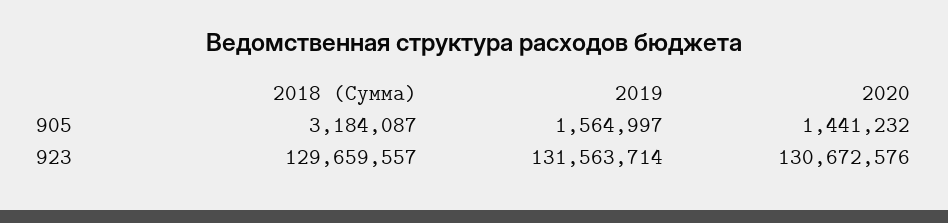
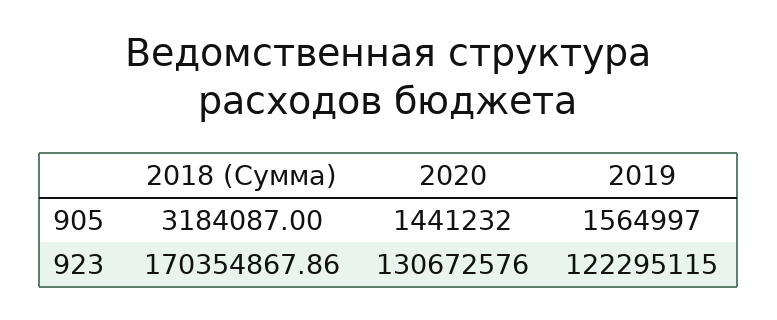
2018 (Сумма), 923: 129659557 -> 170354867.86
2019, 923: 131563714 -> 122295115

